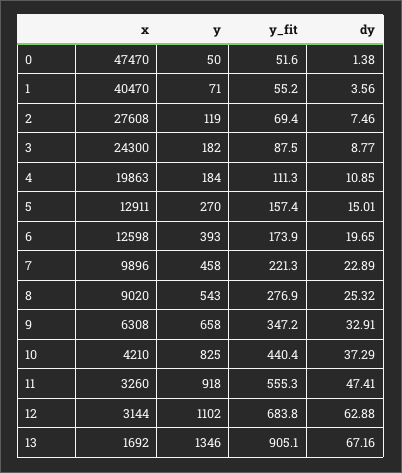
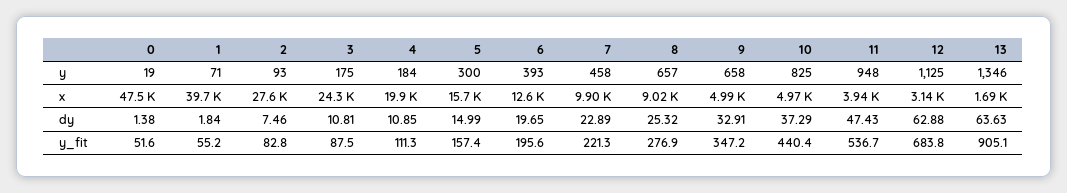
y, 0: 50 -> 19
x, 1: 40470 -> 39700
dy, 1: 3.56 -> 1.84
y, 2: 119 -> 93
y_fit, 2: 69.4 -> 82.8
y, 3: 182 -> 175
dy, 3: 8.77 -> 10.81
x, 5: 12911 -> 15700
y, 5: 270 -> 300
dy, 5: 15.01 -> 14.99
y_fit, 6: 173.9 -> 195.6
y, 8: 543 -> 657
x, 9: 6308 -> 4990
x, 10: 4210 -> 4970
x, 11: 3260 -> 3940
y, 11: 918 -> 948
y_fit, 11: 555.3 -> 536.7
dy, 11: 47.41 -> 47.43
y, 12: 1102 -> 1125
dy, 13: 67.16 -> 63.63

